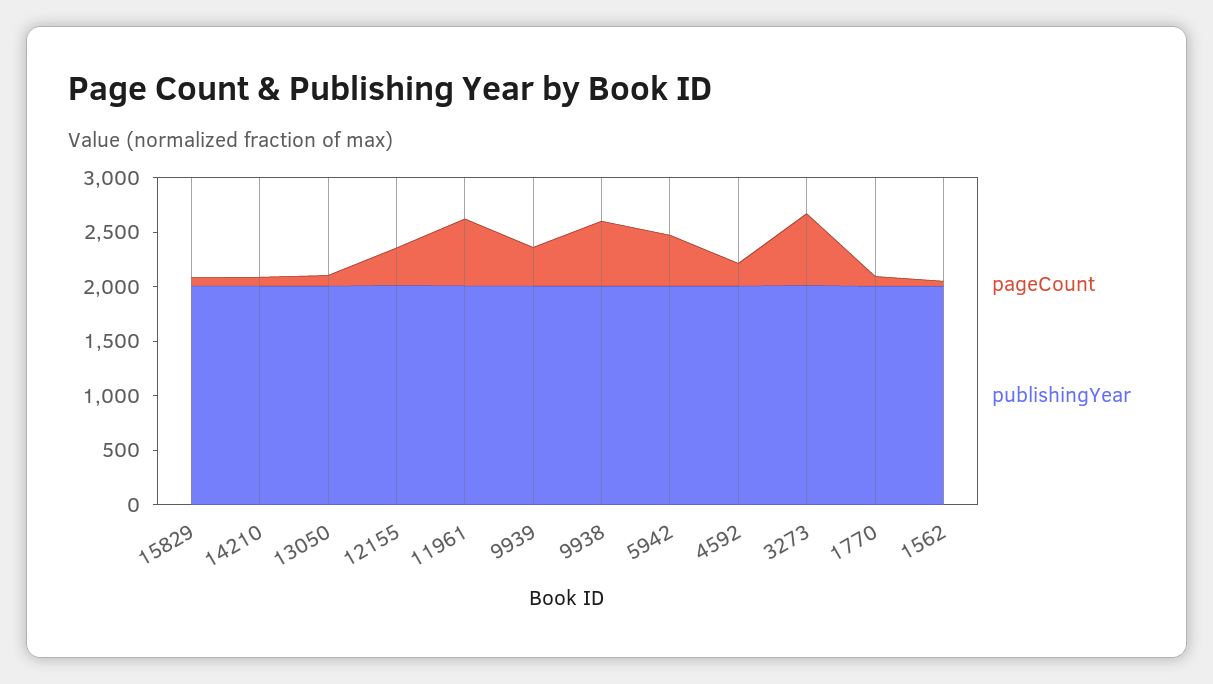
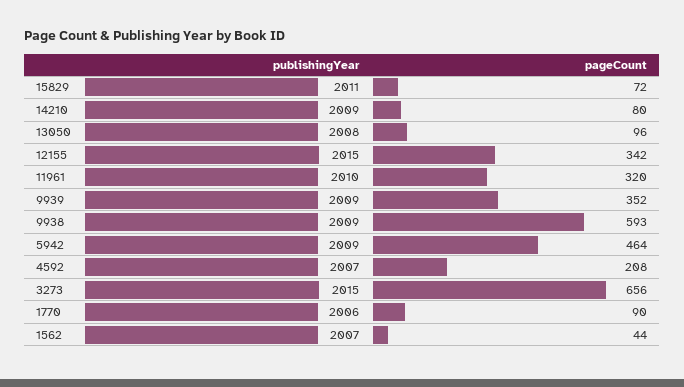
pageCount, 11961: 600 -> 320

